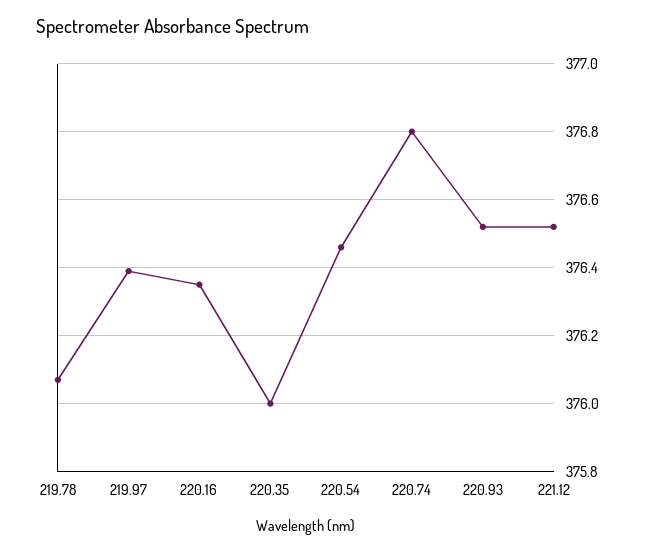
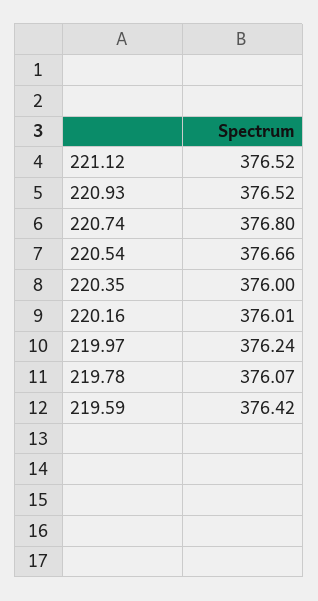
219.97: 376.4 -> 376.24
220.16: 376.35 -> 376.01
220.54: 376.45 -> 376.66
219.59: none -> 376.42

